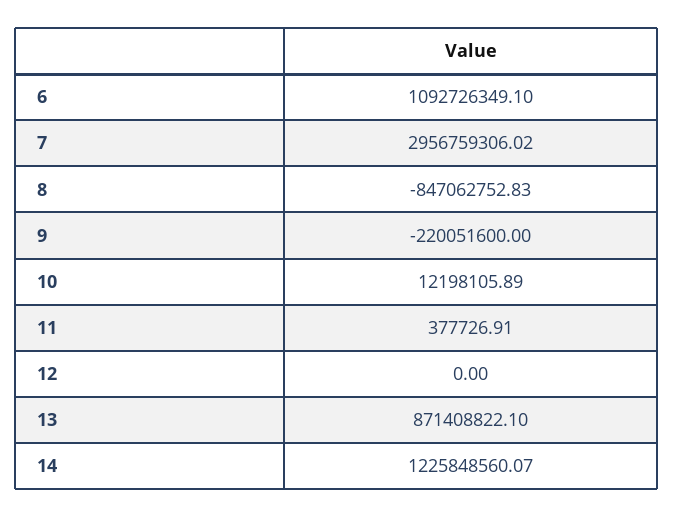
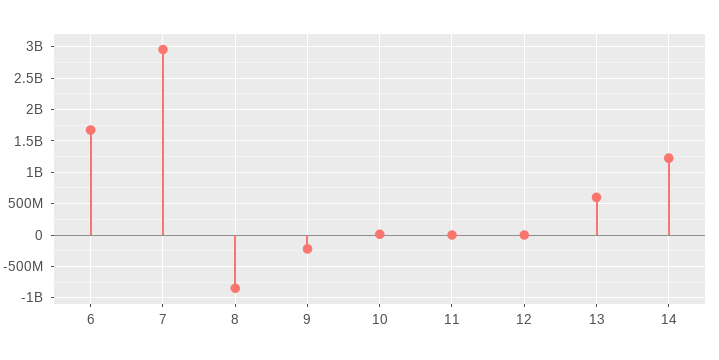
6: 1092726349.1 -> 1700000000
13: 871408822.1 -> 600000000

